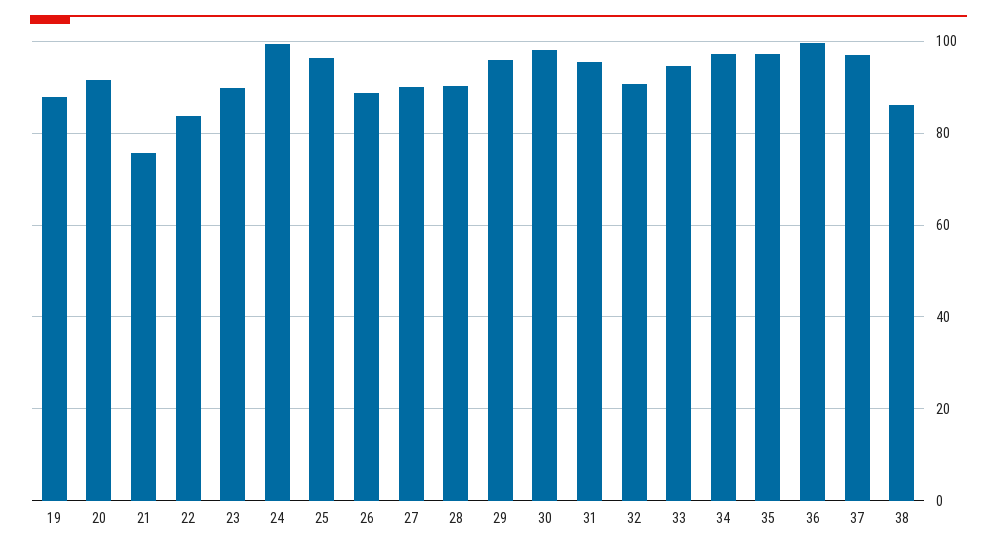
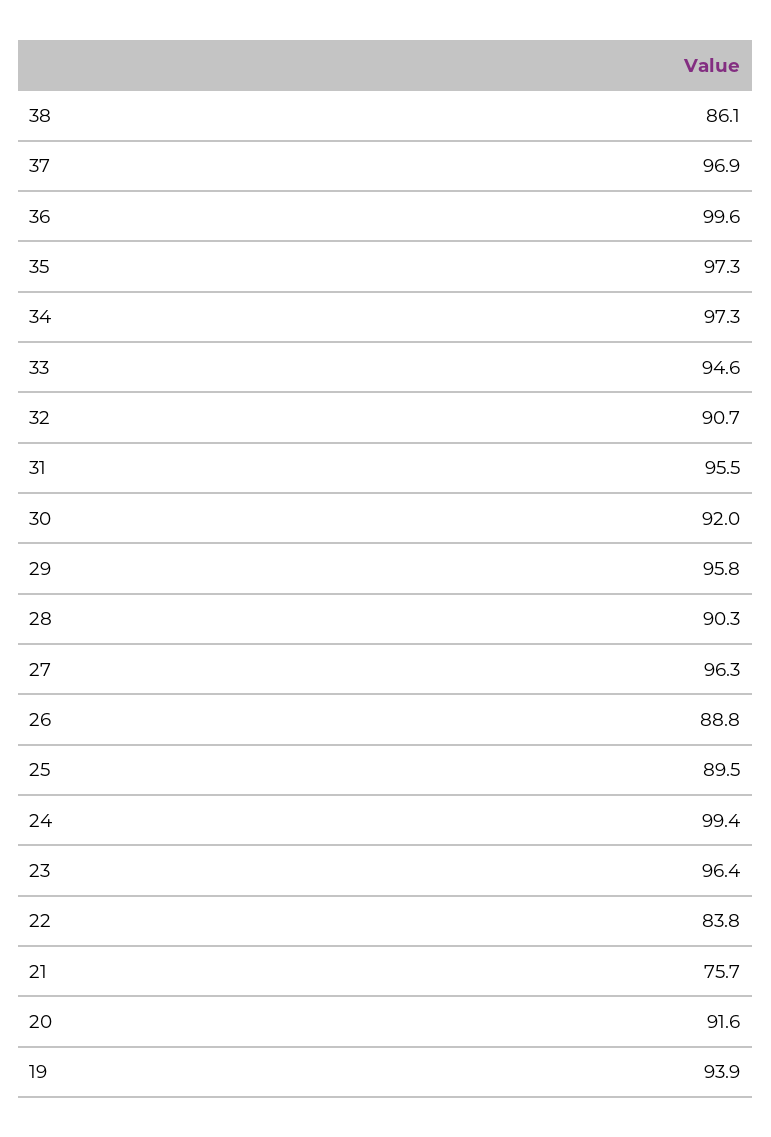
19: 88 -> 93.9
23: 90 -> 96.4
25: 96 -> 89.5
27: 90 -> 96.3
30: 98 -> 92

